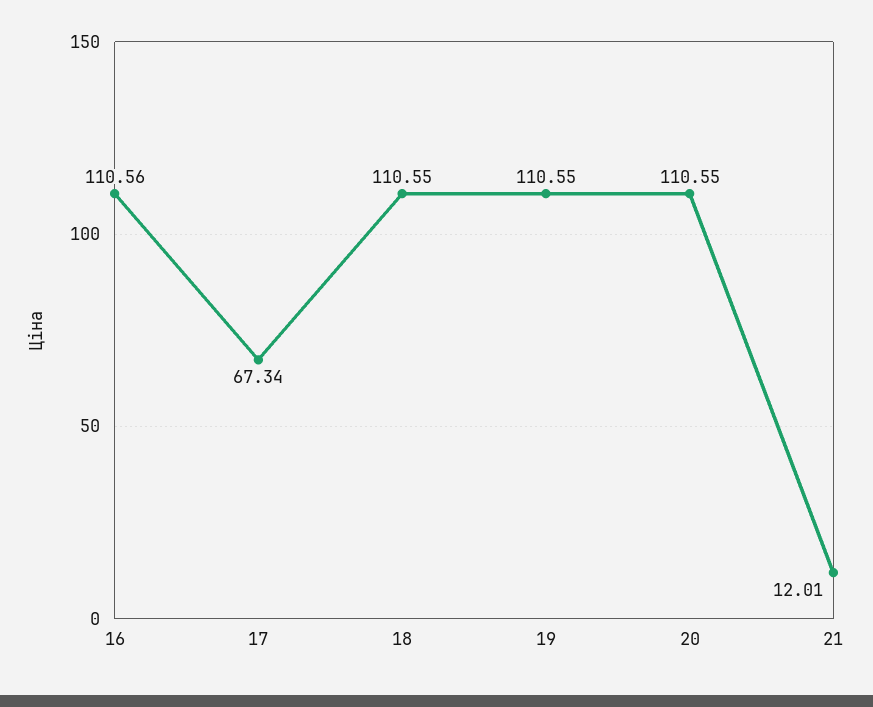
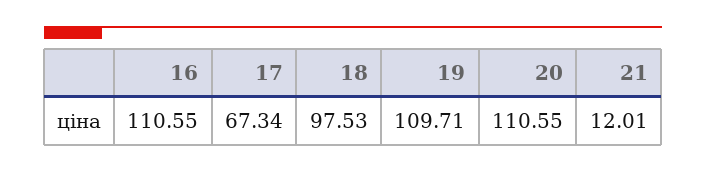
16: 110.56 -> 110.55
18: 110.55 -> 97.53
19: 110.55 -> 109.71

